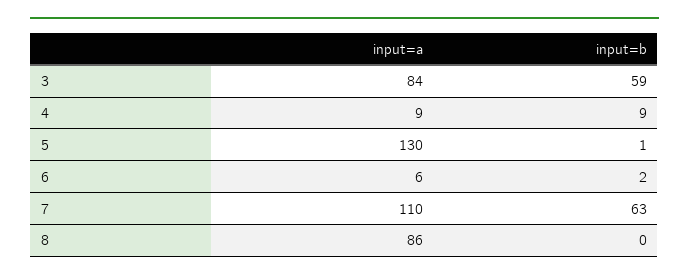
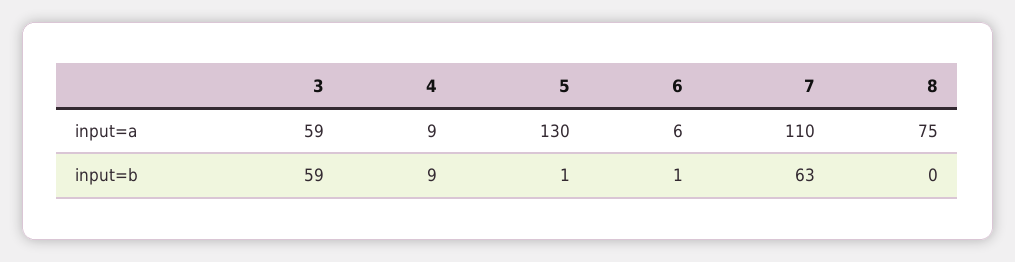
input=a, 3: 84 -> 59
input=b, 6: 2 -> 1
input=a, 8: 86 -> 75

